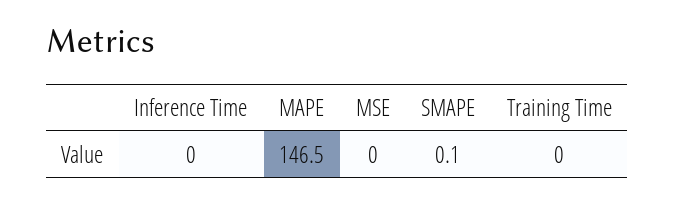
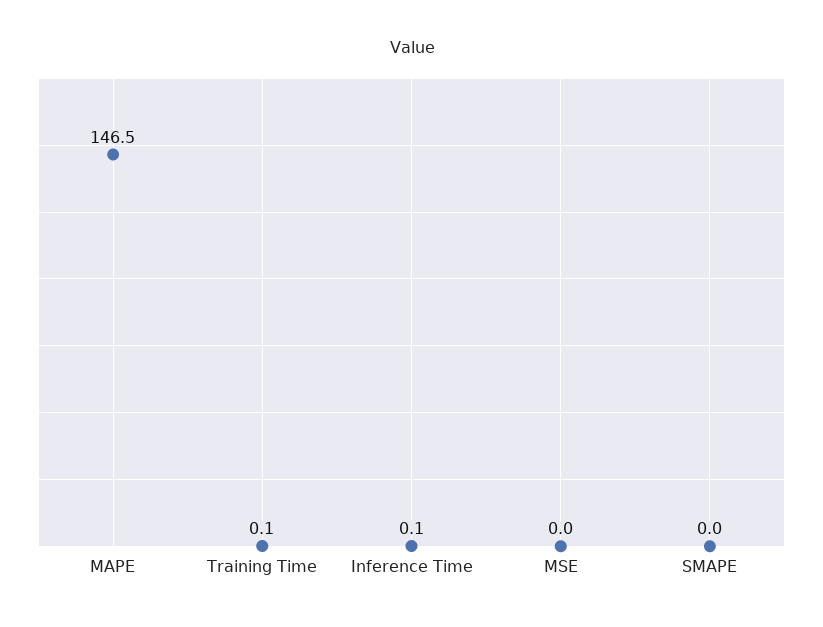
Inference Time: 0 -> 0.1
SMAPE: 0.1 -> 0
Training Time: 0 -> 0.1

